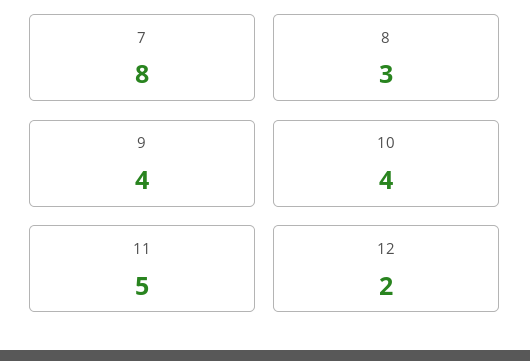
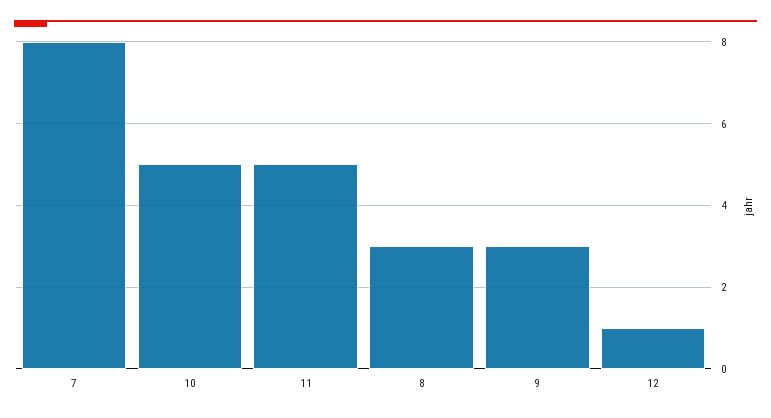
9: 4 -> 3
10: 4 -> 5
12: 2 -> 1

